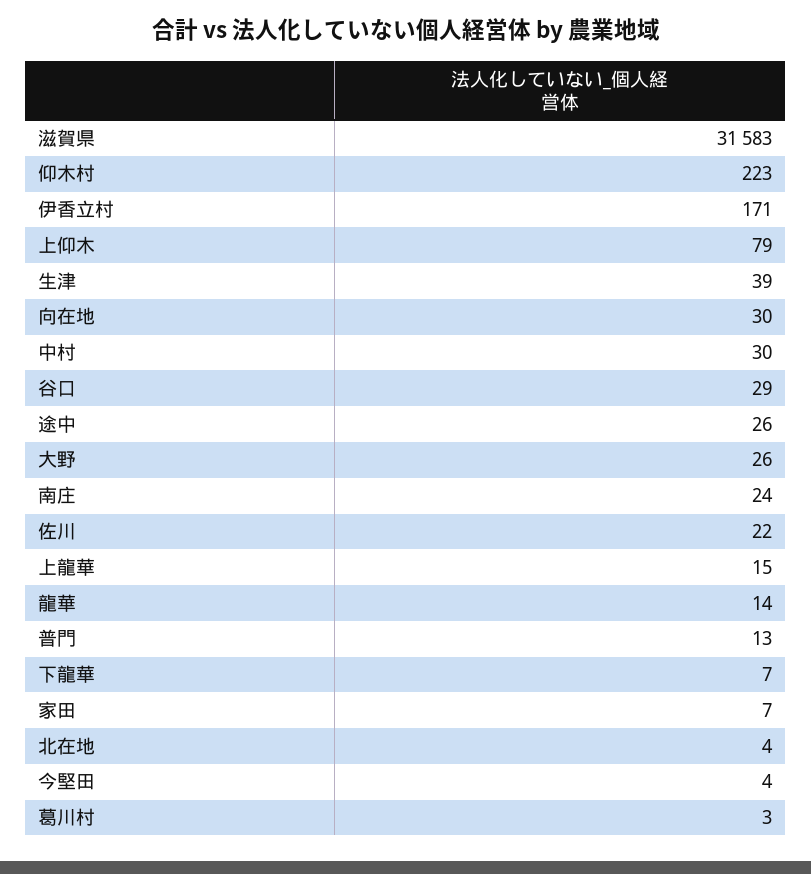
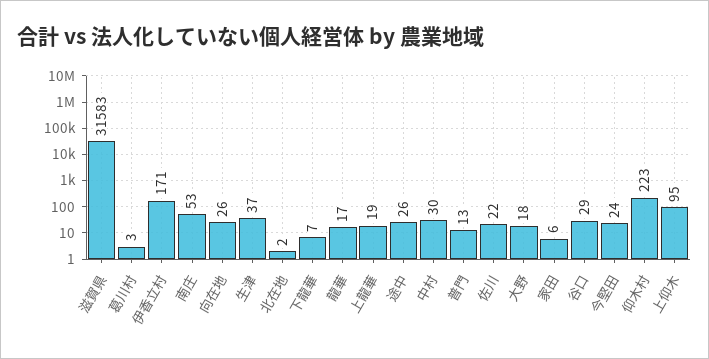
上仰木: 79 -> 95
生津: 39 -> 37
向在地: 30 -> 26
大野: 26 -> 18
南庄: 24 -> 53
上龍華: 15 -> 19
龍華: 14 -> 17
家田: 7 -> 6
北在地: 4 -> 2
今堅田: 4 -> 24

